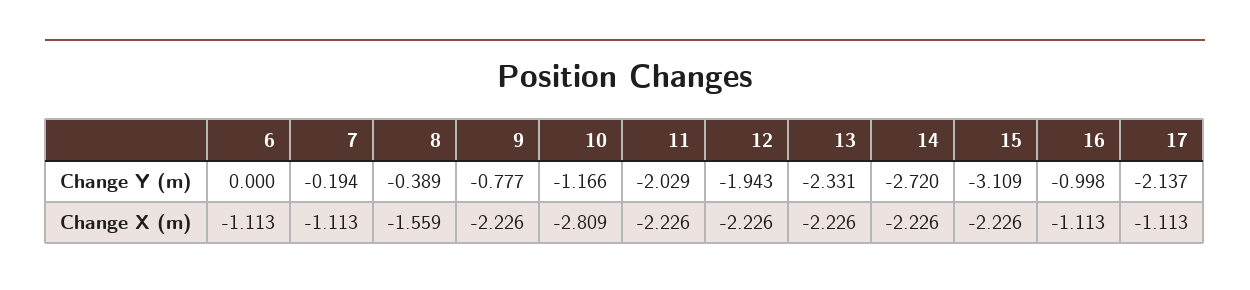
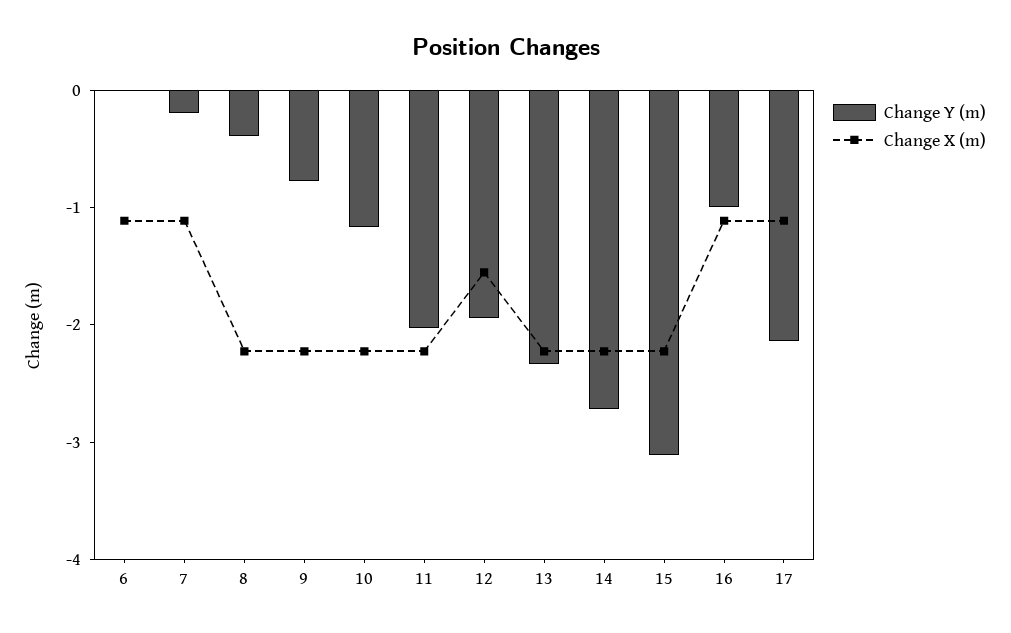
Change X (m), 8: -1.559 -> -2.2
Change X (m), 10: -2.809 -> -2.2
Change X (m), 12: -2.226 -> -1.6

